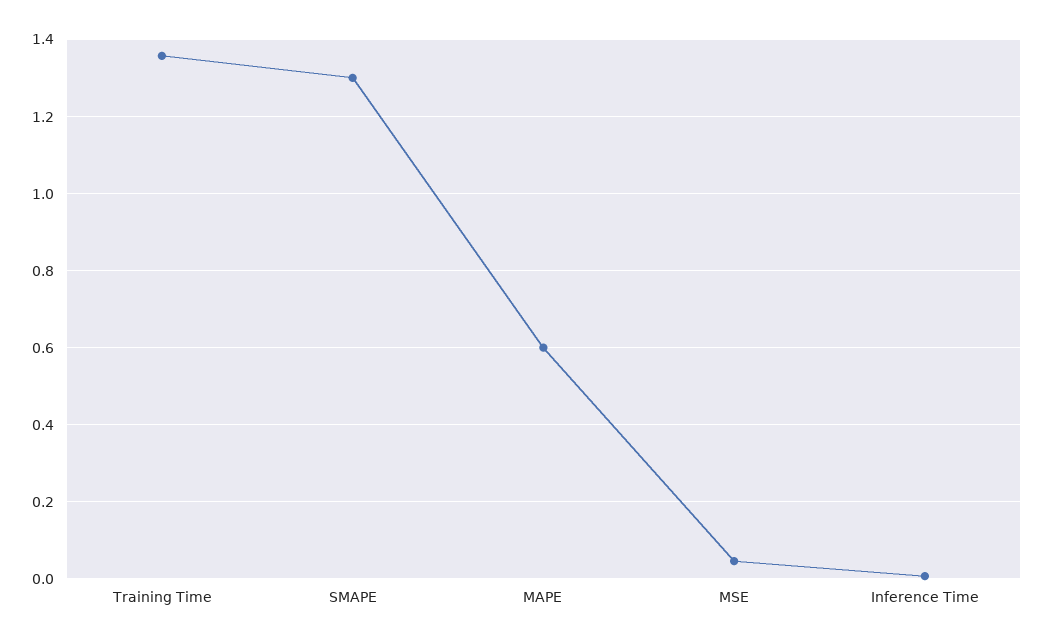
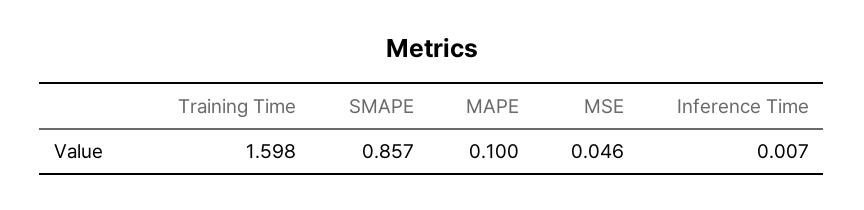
Training Time: 1.36 -> 1.598
SMAPE: 1.3 -> 0.857
MAPE: 0.6 -> 0.1

